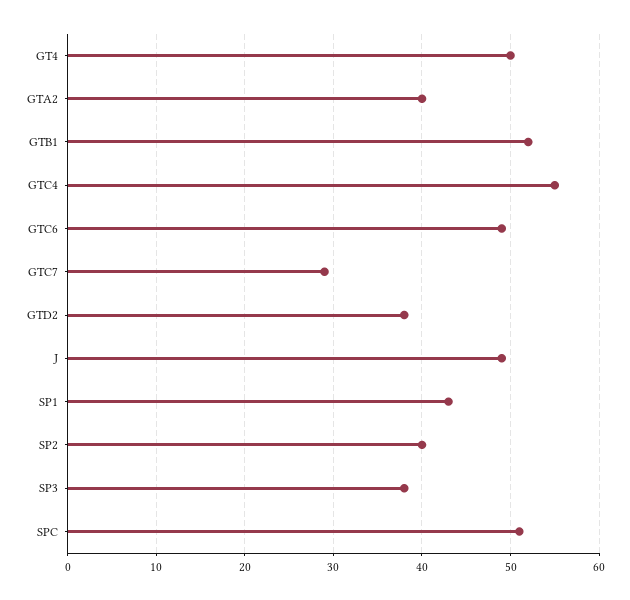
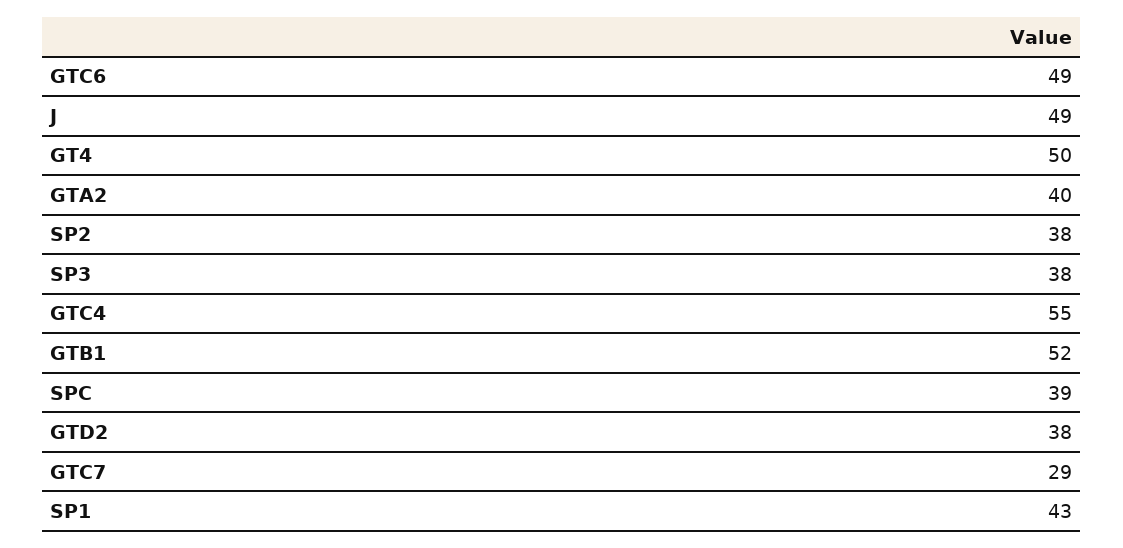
SP2: 40 -> 38
SPC: 51 -> 39

